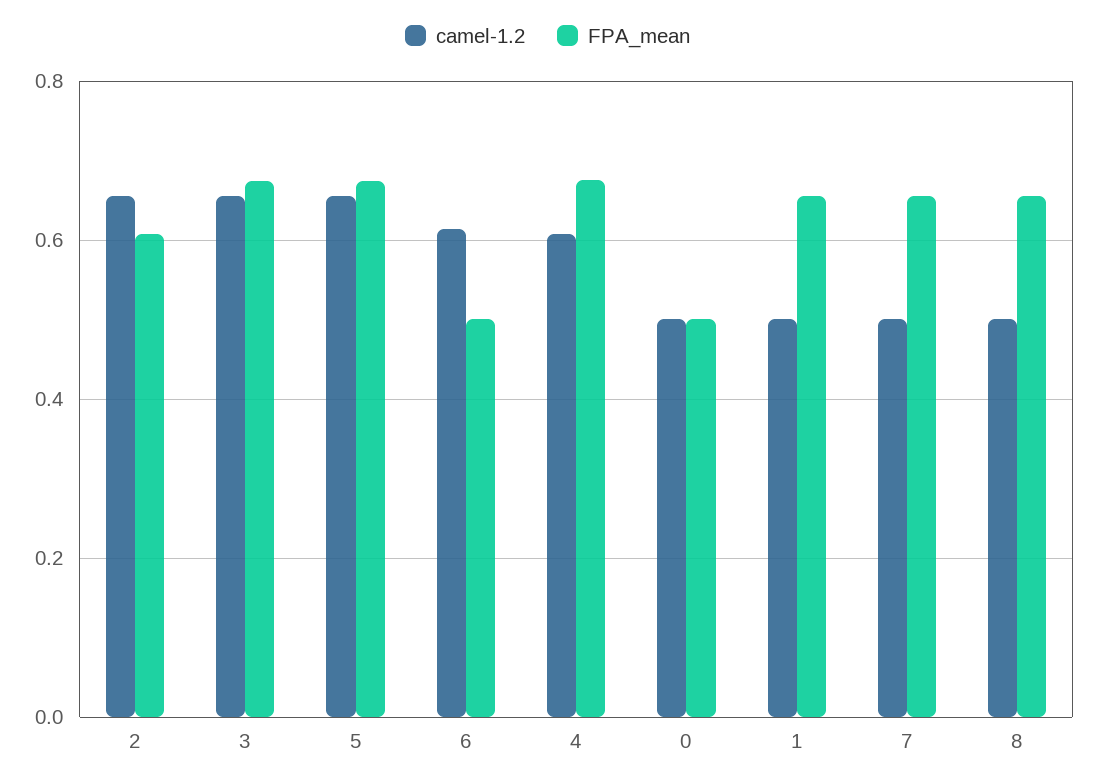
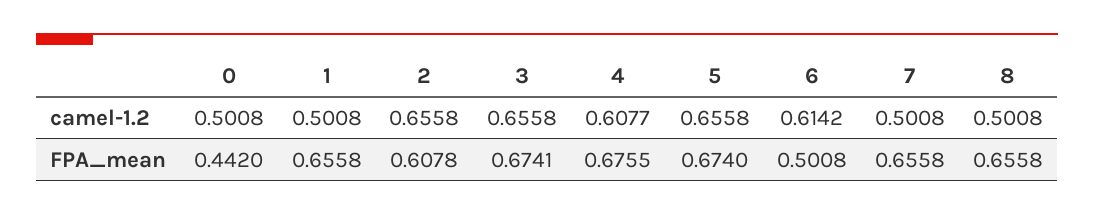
FPA_mean, 0: 0.5 -> 0.442

